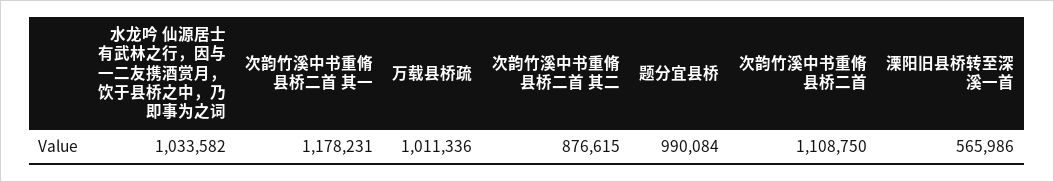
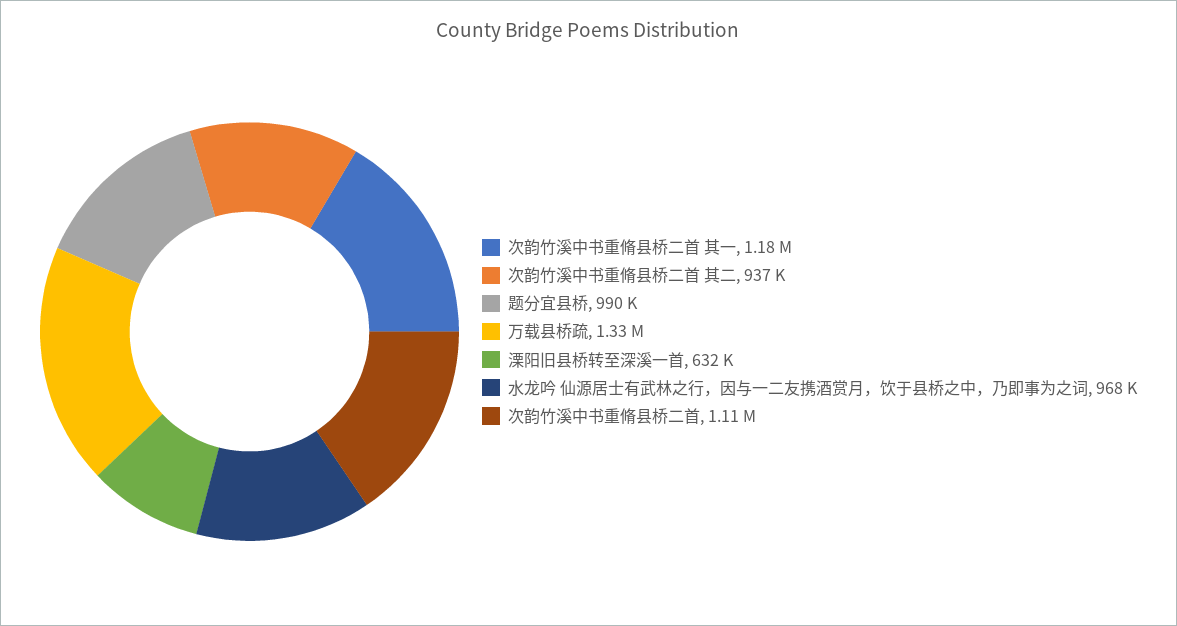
水龙吟 仙源居士有武林之行，因与一二友携酒赏月，饮于县桥之中，乃即事为之词: 1033582 -> 968000
万载县桥疏: 1011336 -> 1330000
次韵竹溪中书重脩县桥二首 其二: 876615 -> 937000
溧阳旧县桥转至深溪一首: 565986 -> 632000

